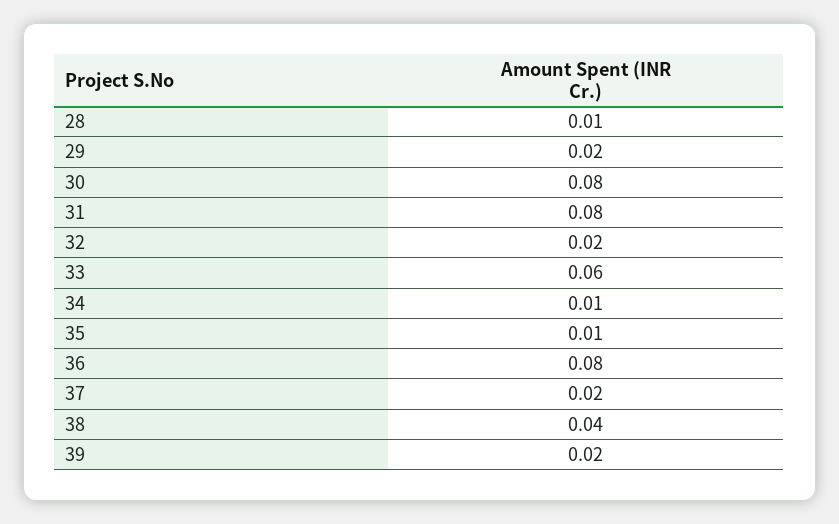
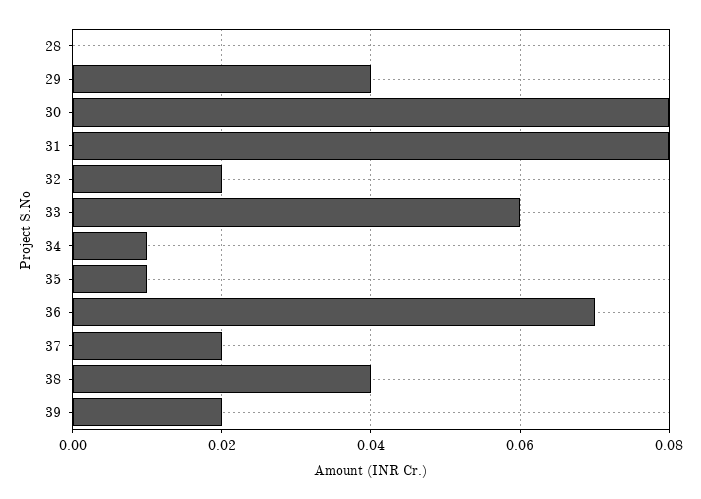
28: 0.01 -> 0
29: 0.02 -> 0.04
36: 0.08 -> 0.07

